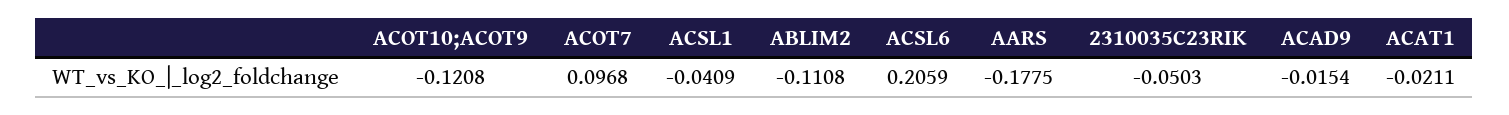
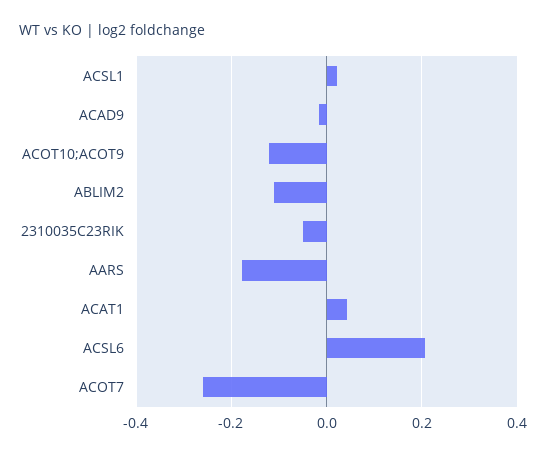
ACOT7: 0.0968 -> -0.26
ACSL1: -0.0409 -> 0.02
ACAT1: -0.0211 -> 0.04

